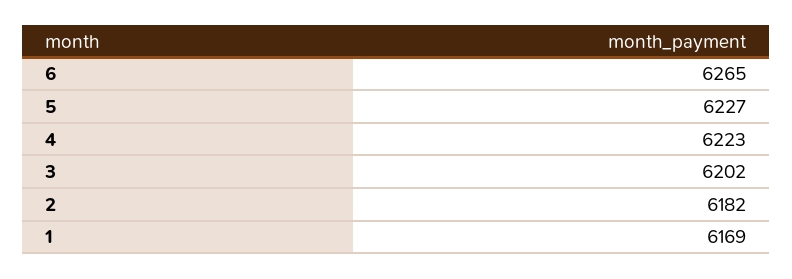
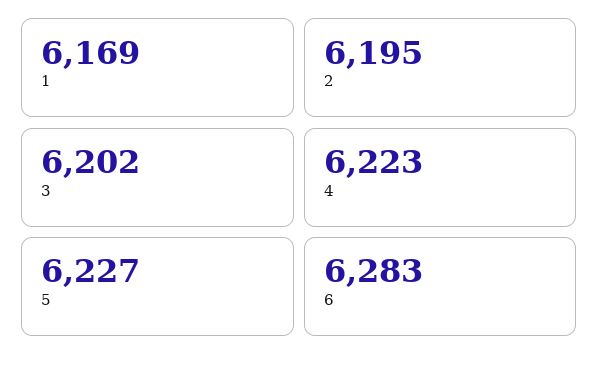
6: 6265 -> 6283
2: 6182 -> 6195

